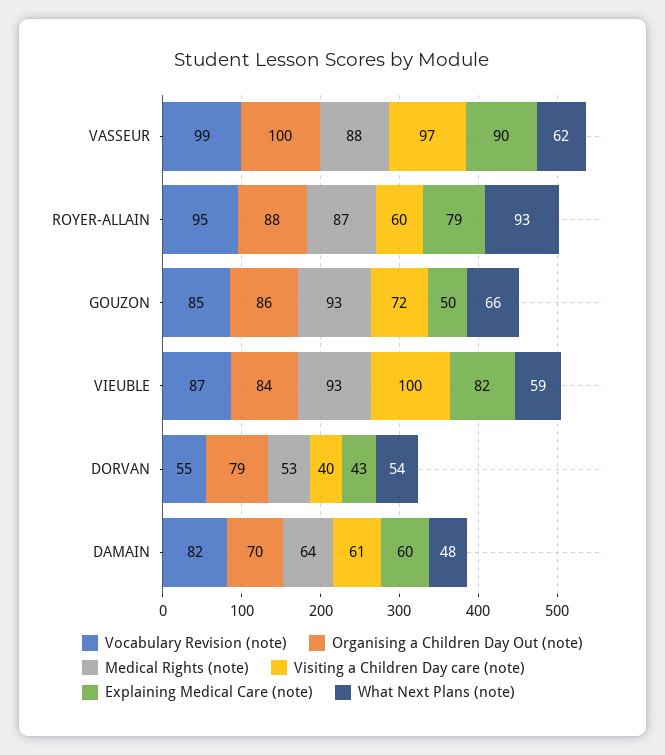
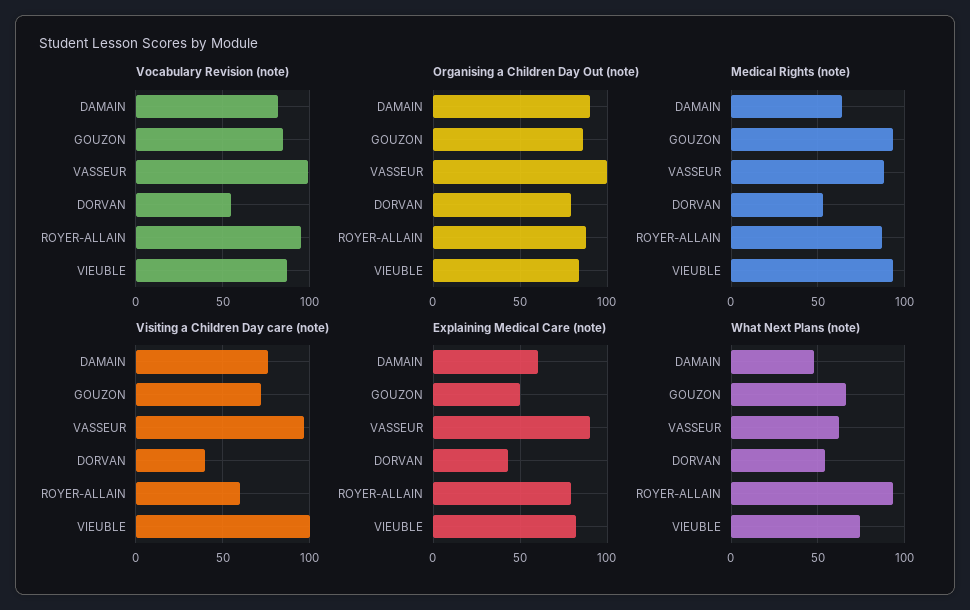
What Next Plans (note), VIEUBLE: 59 -> 75
Organising a Children Day Out (note), DAMAIN: 70 -> 90
Visiting a Children Day care (note), DAMAIN: 61 -> 75

